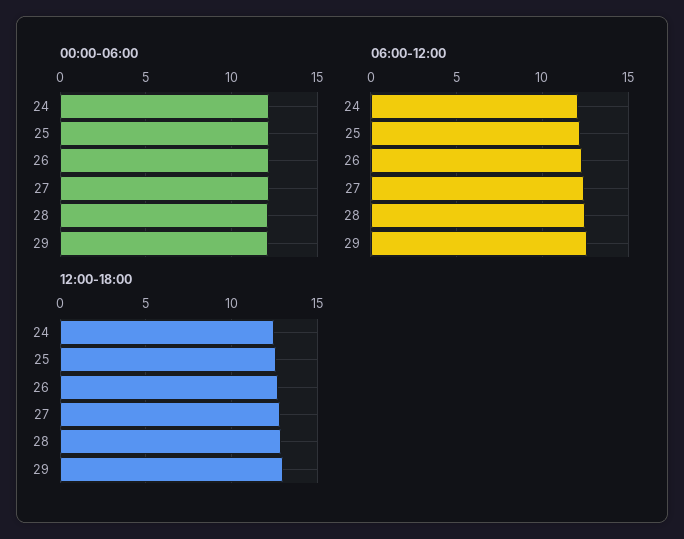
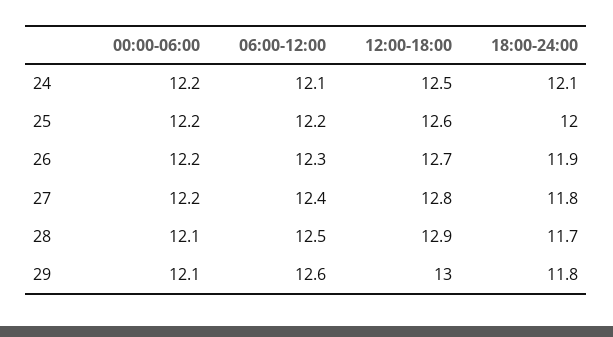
18:00-24:00, 24: none -> 12.1
18:00-24:00, 25: none -> 12
18:00-24:00, 26: none -> 11.9
18:00-24:00, 27: none -> 11.8
18:00-24:00, 28: none -> 11.7
18:00-24:00, 29: none -> 11.8

